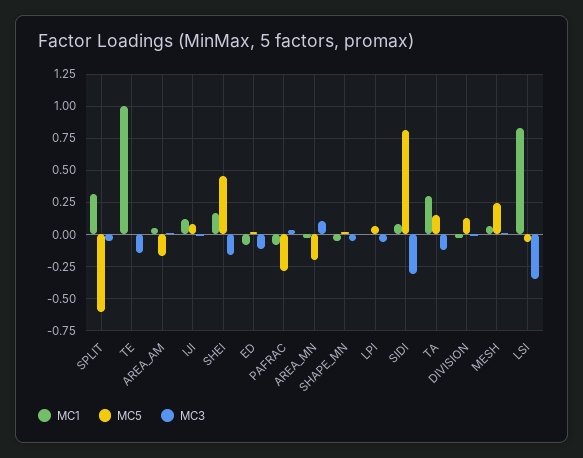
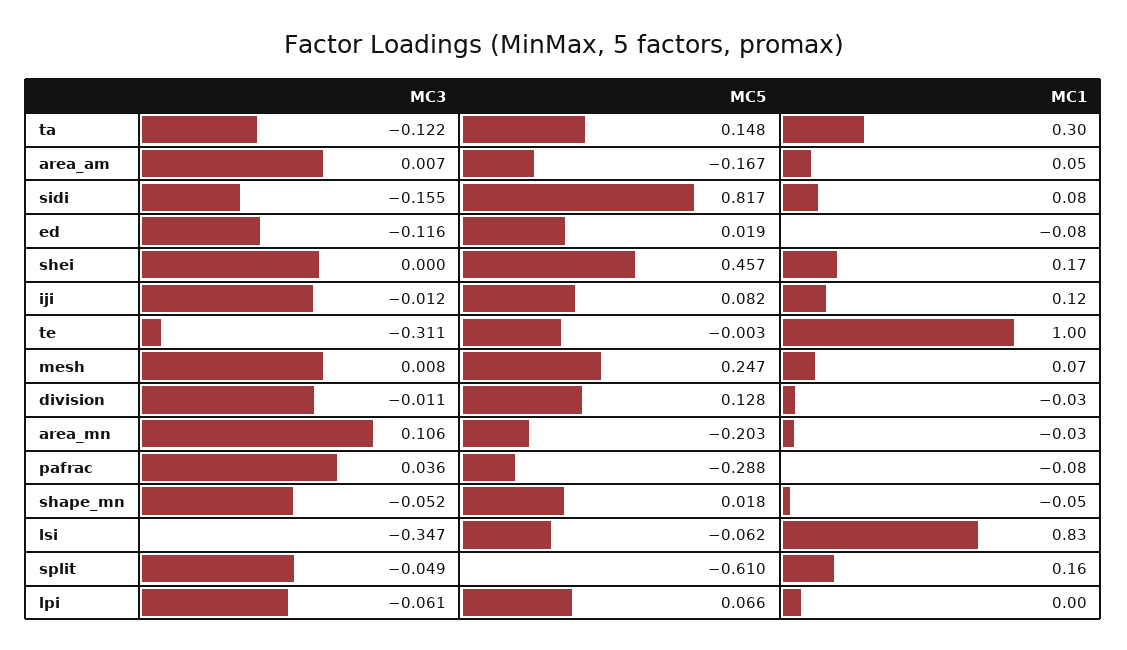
MC1, SPLIT: 0.3 -> 0.16
MC3, TE: -0.15 -> -0.311
MC3, SHEI: -0.15 -> 0
MC3, SIDI: -0.3 -> -0.155

